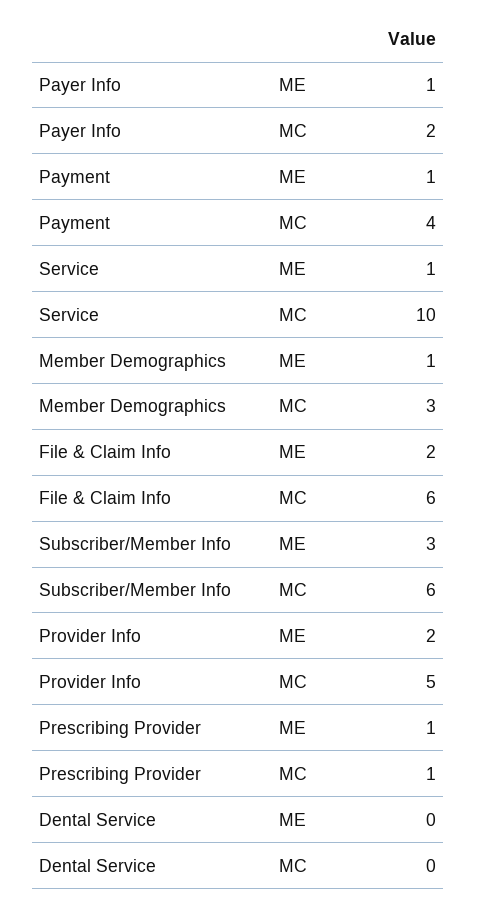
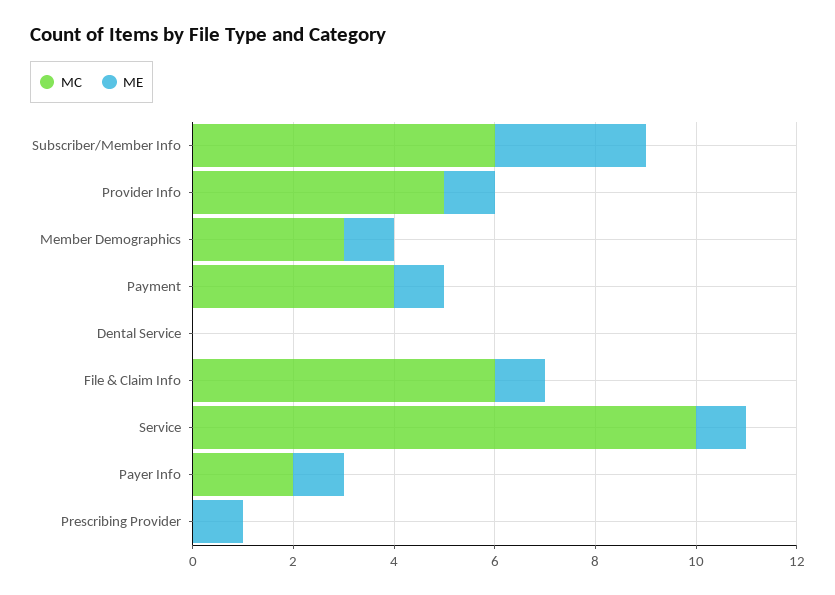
ME, File & Claim Info: 2 -> 1
ME, Provider Info: 2 -> 1
MC, Prescribing Provider: 1 -> 0

